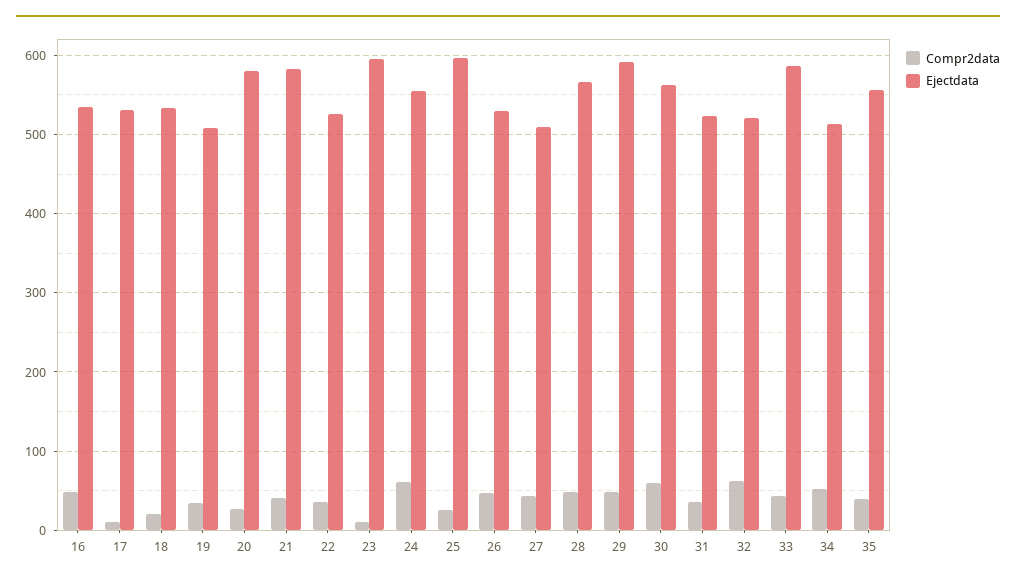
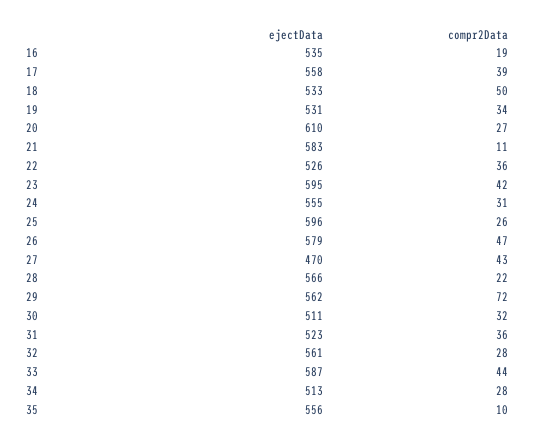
Compr2data, 16: 50 -> 19
Compr2data, 17: 10 -> 39
Ejectdata, 17: 530 -> 558
Compr2data, 18: 20 -> 50
Ejectdata, 19: 510 -> 531
Ejectdata, 20: 580 -> 610
Compr2data, 21: 40 -> 11
Compr2data, 23: 10 -> 42
Compr2data, 24: 60 -> 31
Ejectdata, 26: 530 -> 579
Ejectdata, 27: 510 -> 470
Compr2data, 28: 50 -> 22
Compr2data, 29: 50 -> 72
Ejectdata, 29: 590 -> 562
Compr2data, 30: 60 -> 32
Ejectdata, 30: 560 -> 511
Compr2data, 32: 60 -> 28
Ejectdata, 32: 520 -> 561
Compr2data, 34: 50 -> 28
Compr2data, 35: 40 -> 10

